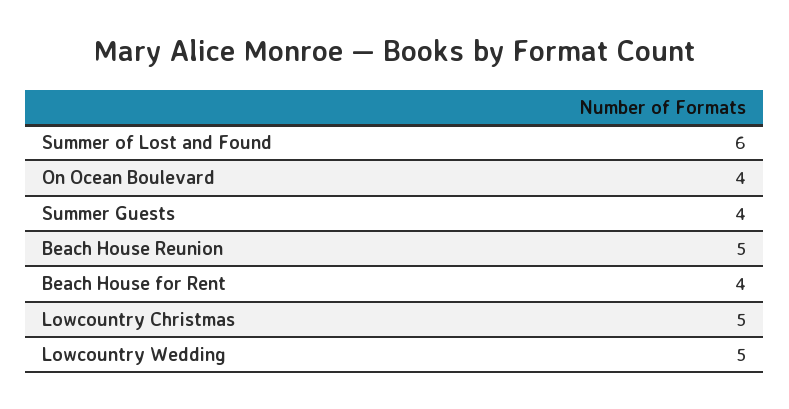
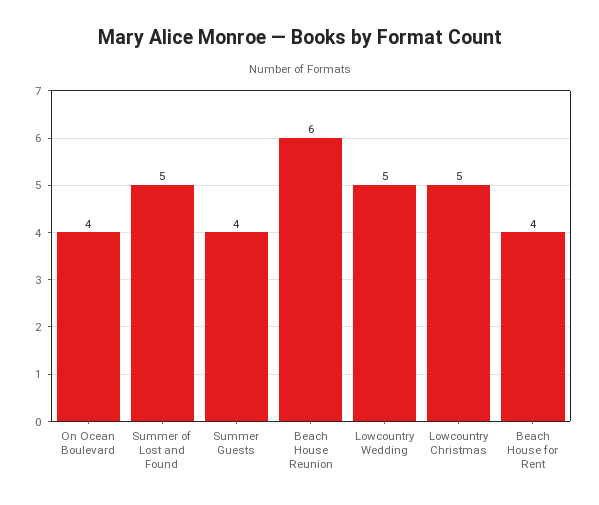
Summer of Lost and Found: 6 -> 5
Beach House Reunion: 5 -> 6

